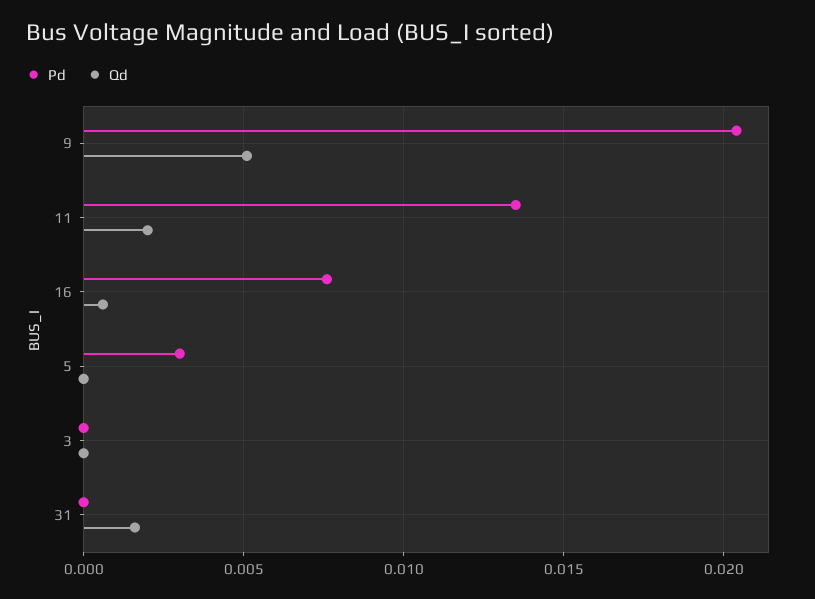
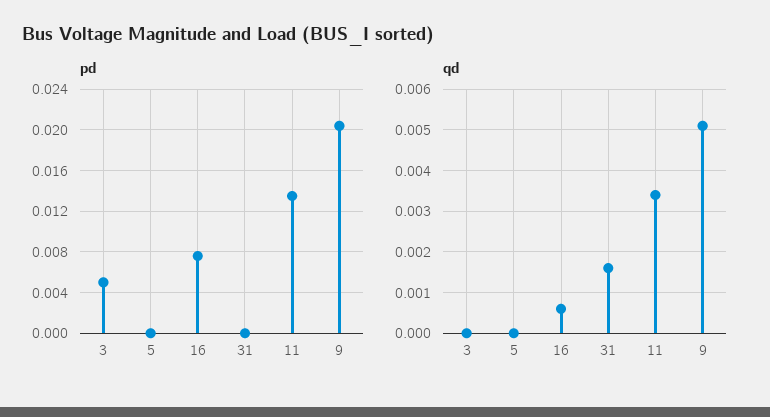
Qd, 11: 0.002 -> 0.0035
Pd, 5: 0.003 -> 0
Pd, 3: 0 -> 0.005

